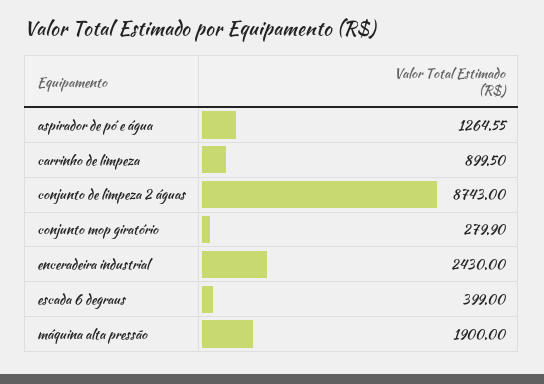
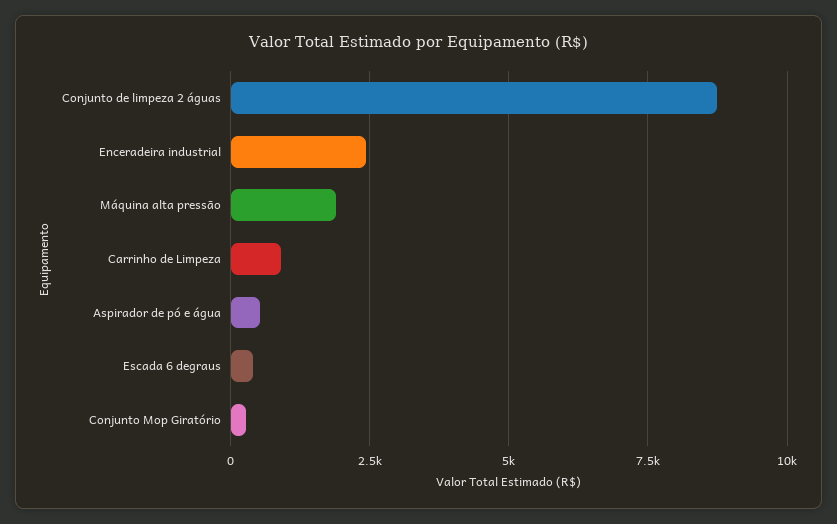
aspirador de pó e água: 1264.55 -> 500

